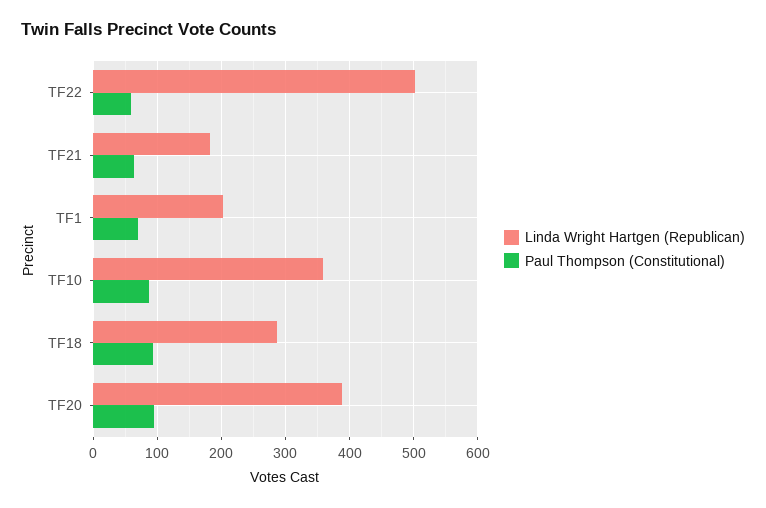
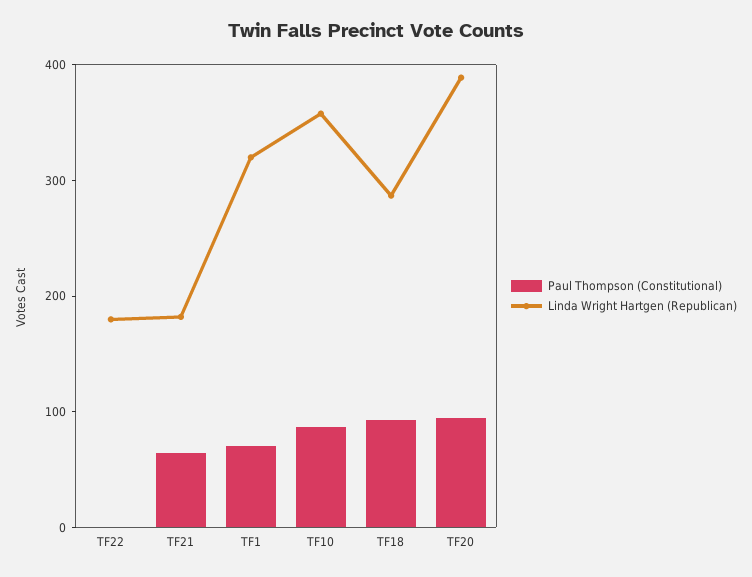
Linda Wright Hartgen (Republican), TF22: 500 -> 180
Paul Thompson (Constitutional), TF22: 60 -> 0
Linda Wright Hartgen (Republican), TF1: 200 -> 320

